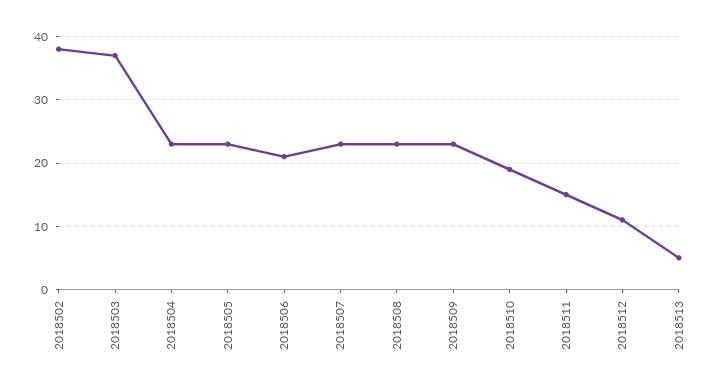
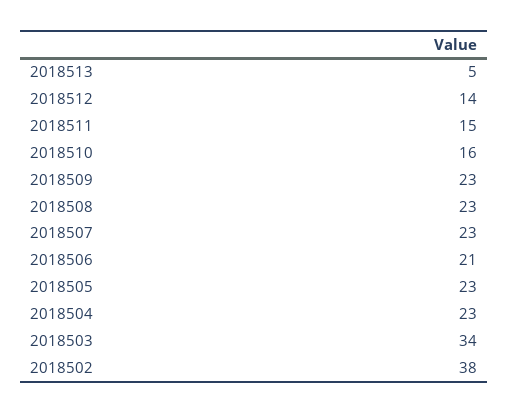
2018503: 37 -> 34
2018510: 19 -> 16
2018512: 11 -> 14

